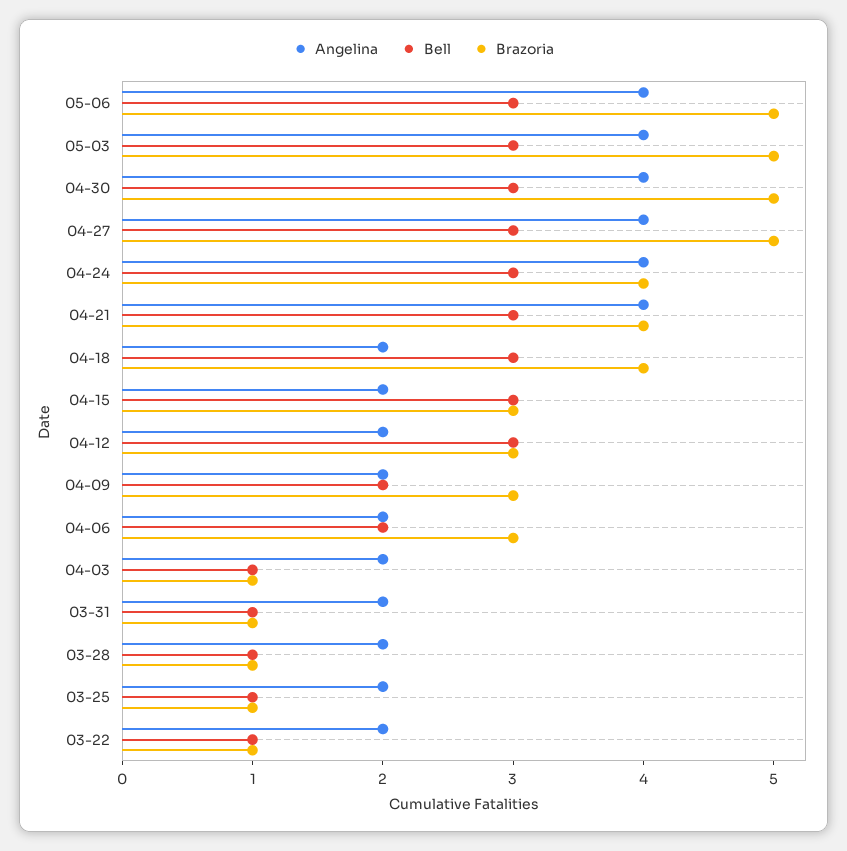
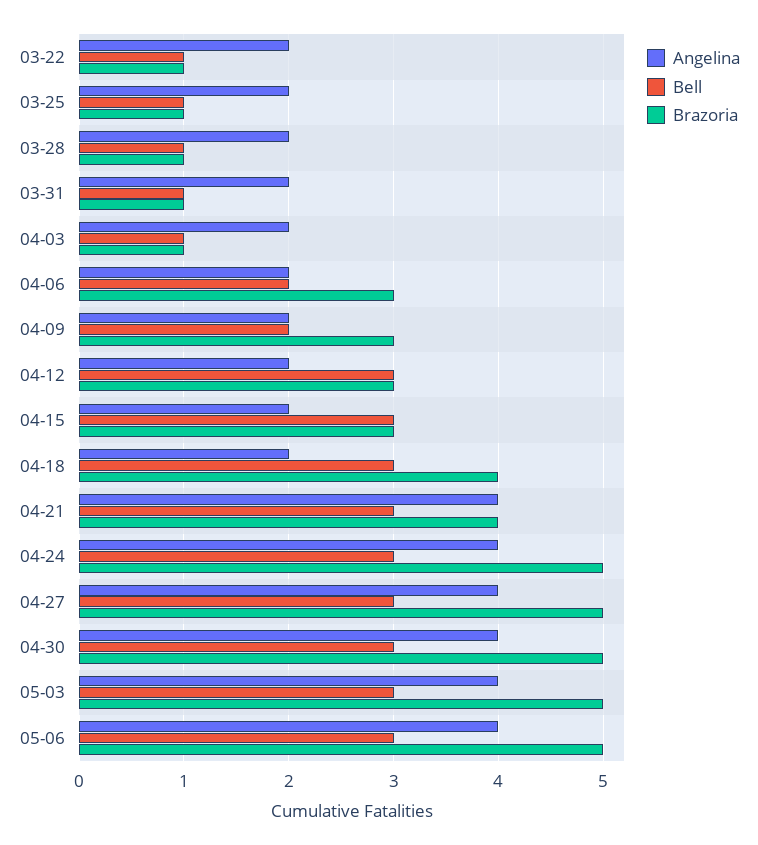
Brazoria, 04-24: 4 -> 5

